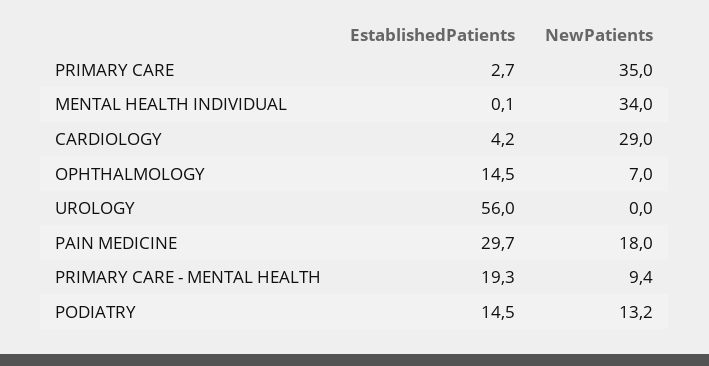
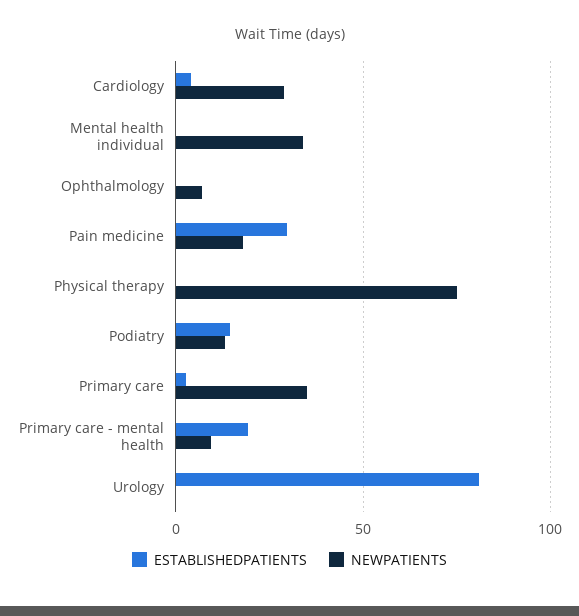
EstablishedPatients, OPHTHALMOLOGY: 14.5 -> 0
EstablishedPatients, UROLOGY: 56 -> 80
EstablishedPatients, Physical therapy: none -> 0
NewPatients, Physical therapy: none -> 75

